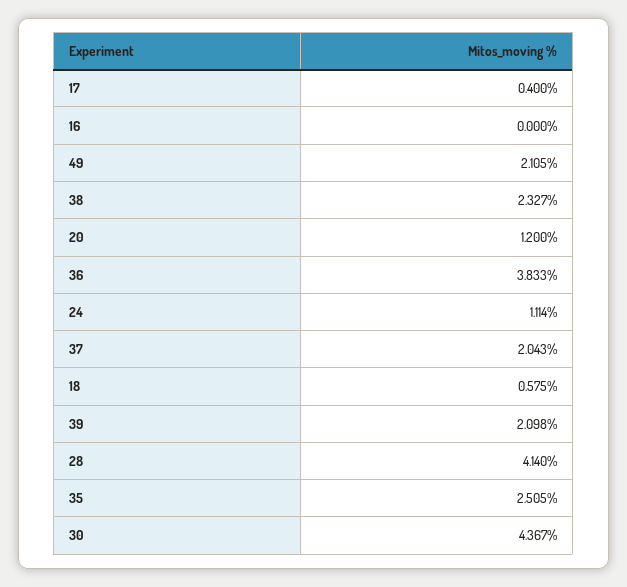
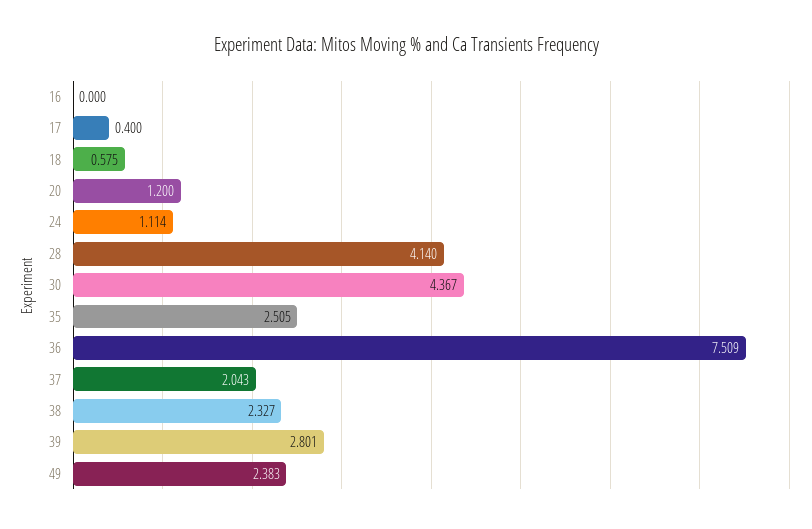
49: 2.105 -> 2.383
36: 3.833 -> 7.509
39: 2.098 -> 2.801

